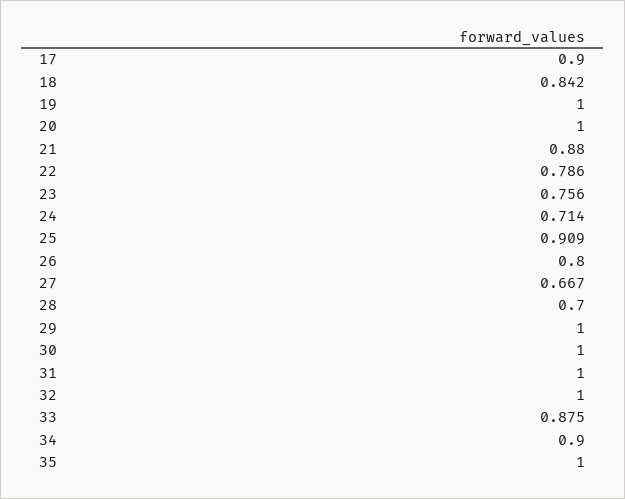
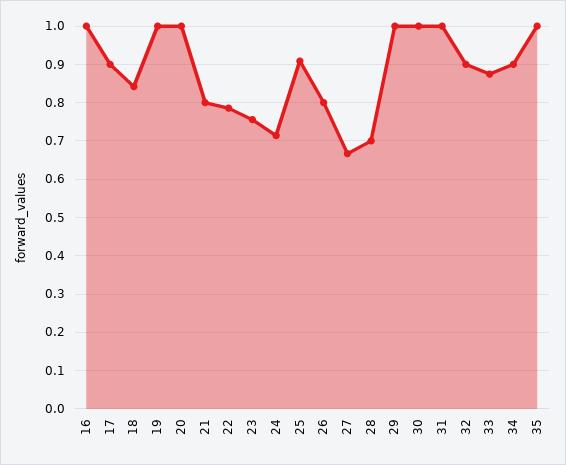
21: 0.88 -> 0.8
32: 1 -> 0.9
16: none -> 1

